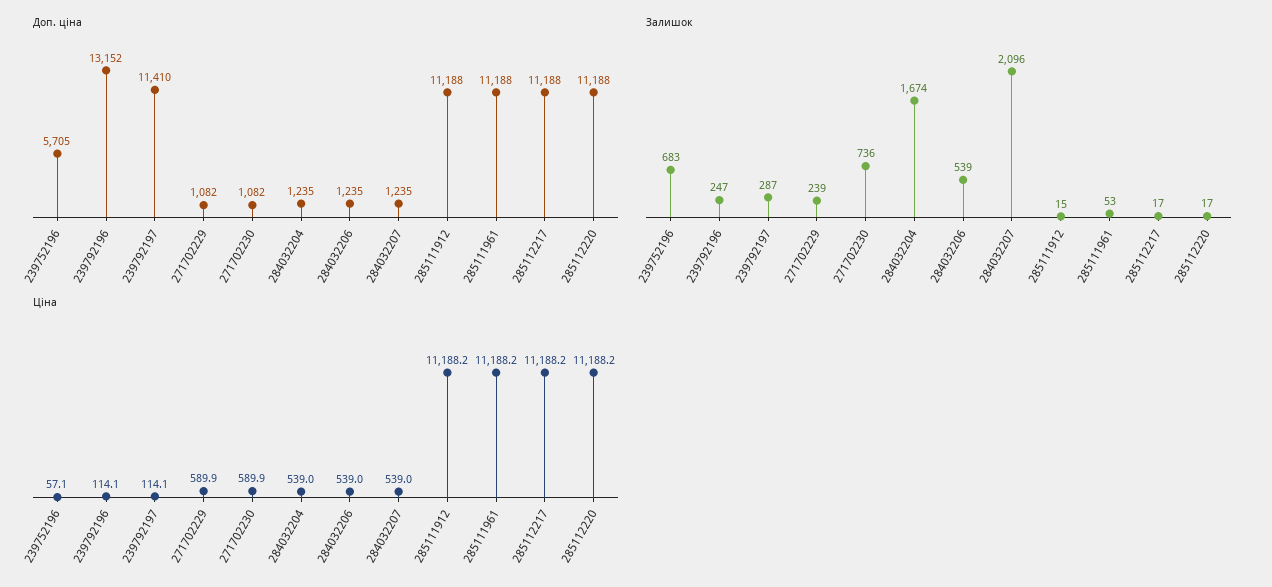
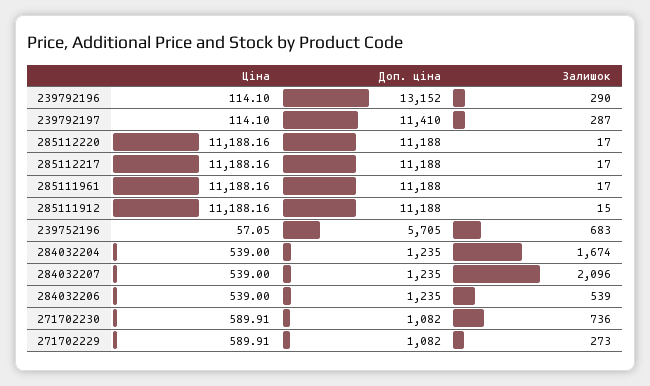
Залишок, 239792196: 247 -> 290
Залишок, 271702229: 239 -> 273
Залишок, 285111961: 53 -> 17

